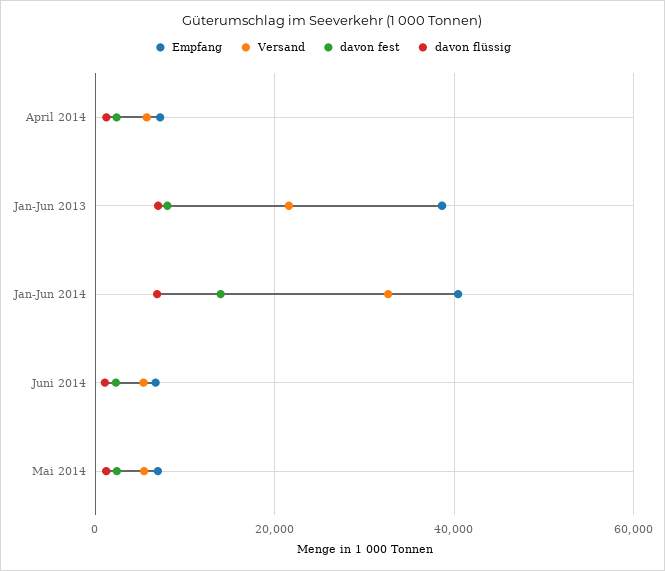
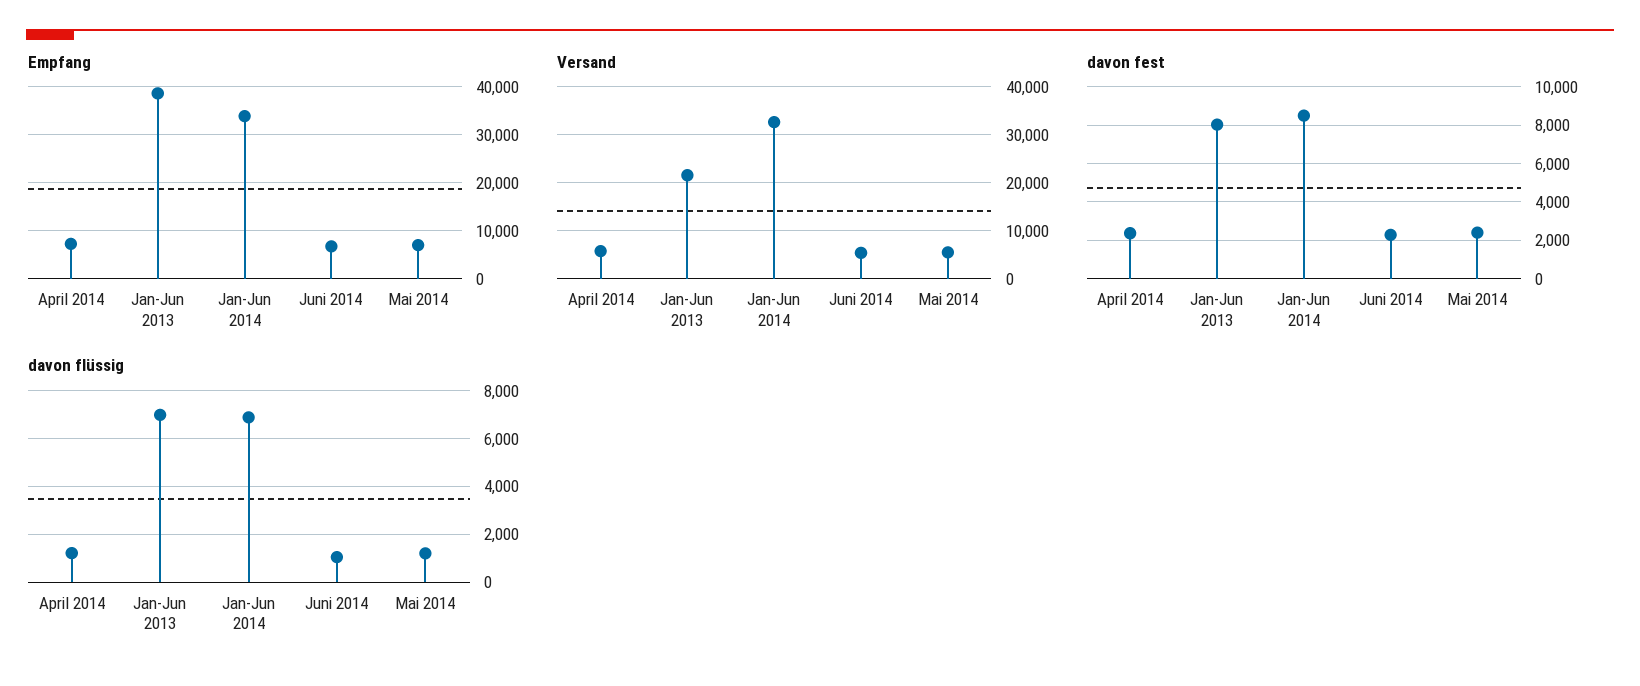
Empfang, Jan-Jun 2014: 40000 -> 34000
davon fest, Jan-Jun 2014: 14000 -> 8500

